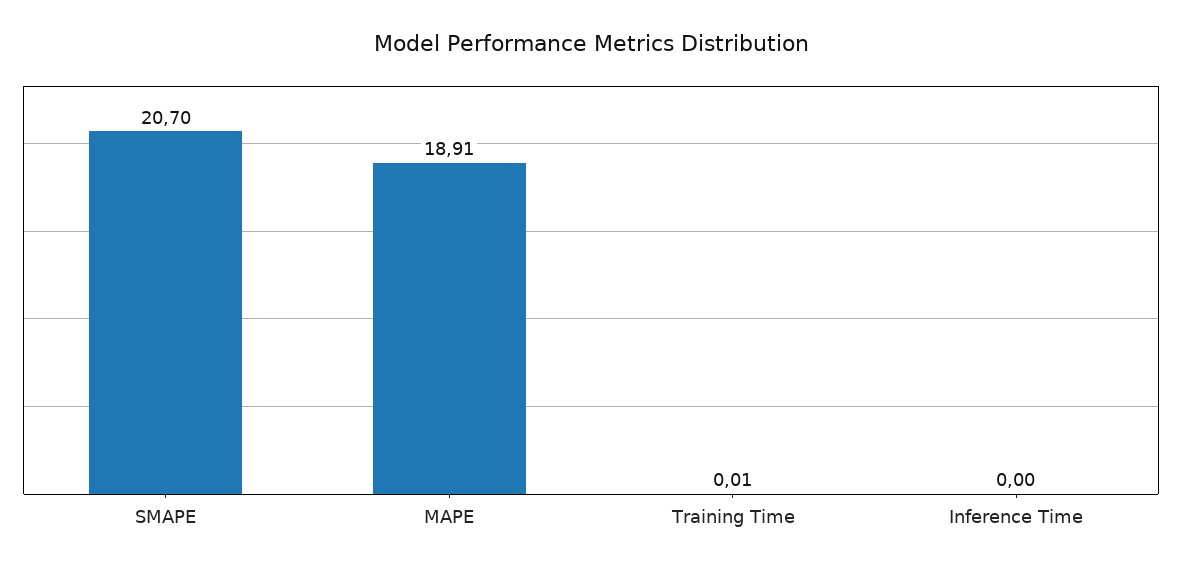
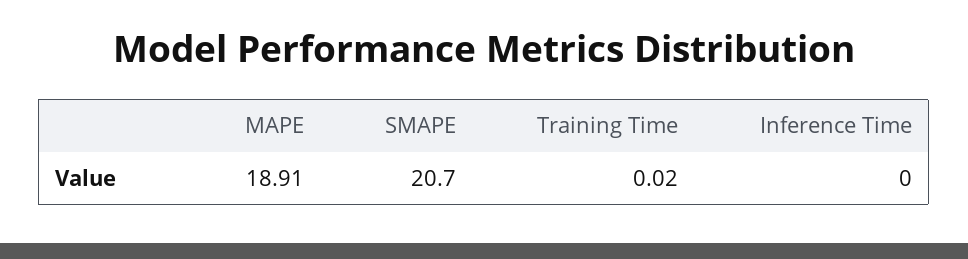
Training Time: 0.01 -> 0.02

